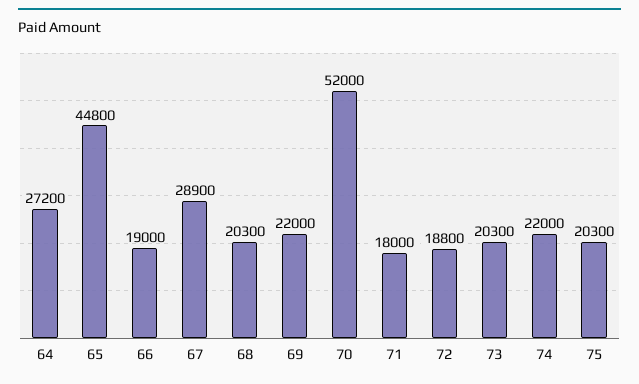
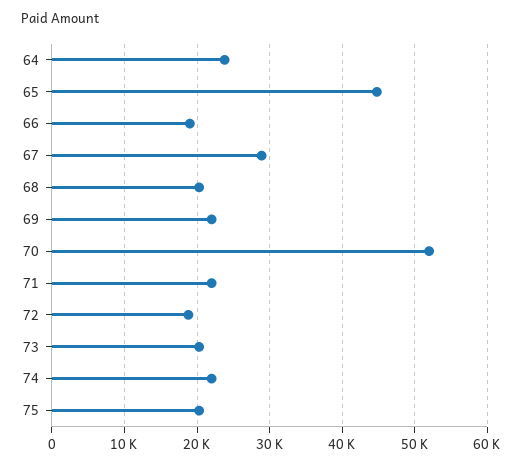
64: 27200 -> 24000
71: 18000 -> 22000

